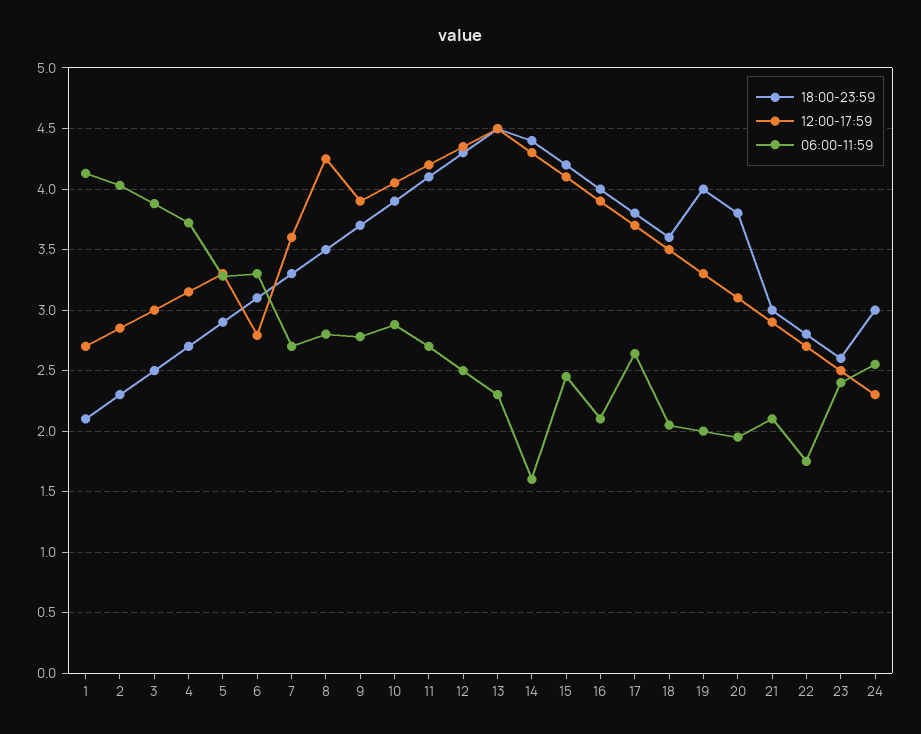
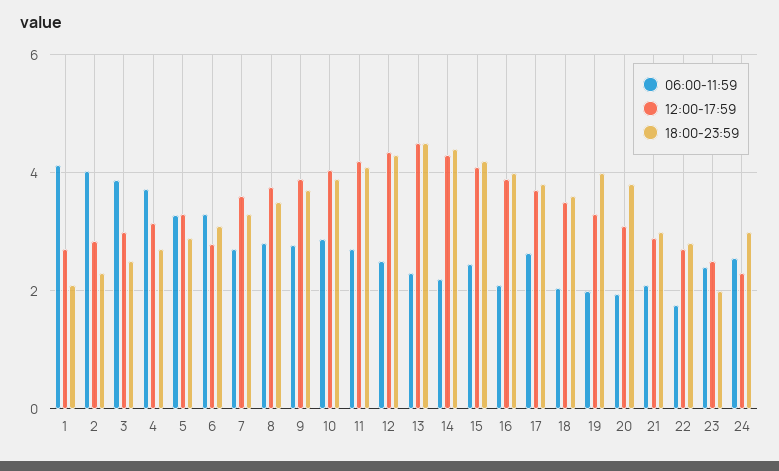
12:00-17:59, 8: 4.25 -> 3.8
06:00-11:59, 14: 1.6 -> 2.2
18:00-23:59, 23: 2.6 -> 2

